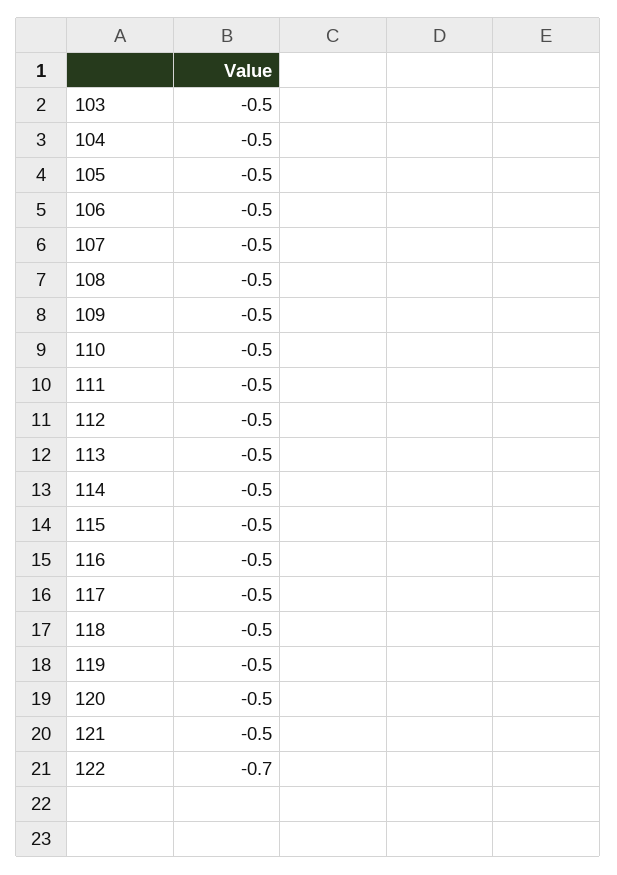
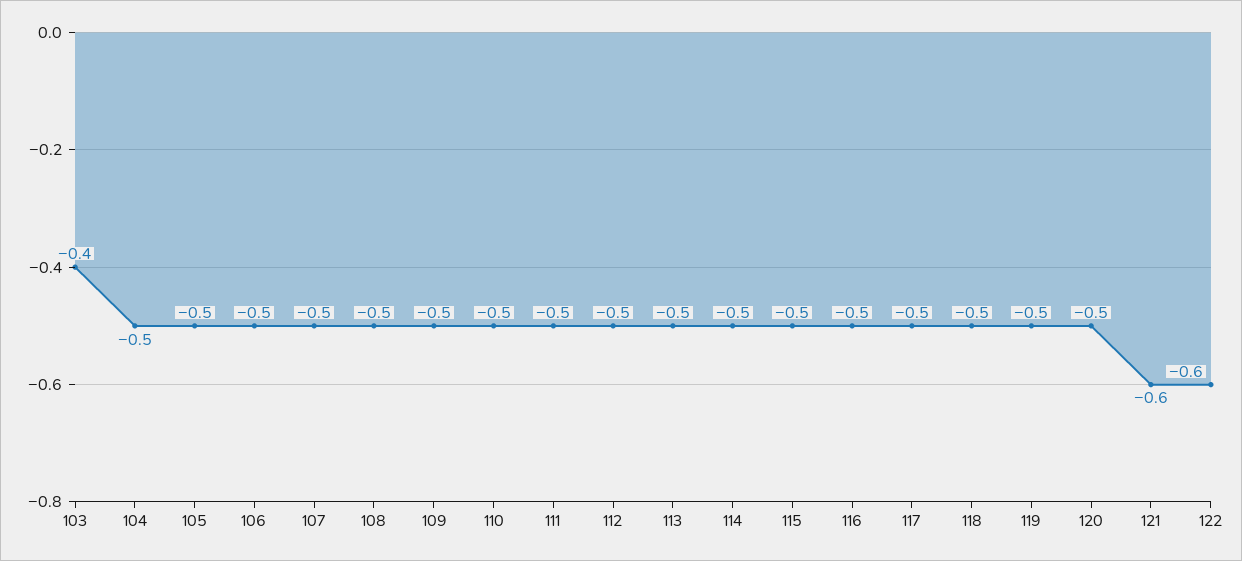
103: -0.5 -> -0.4
121: -0.5 -> -0.6
122: -0.7 -> -0.6

